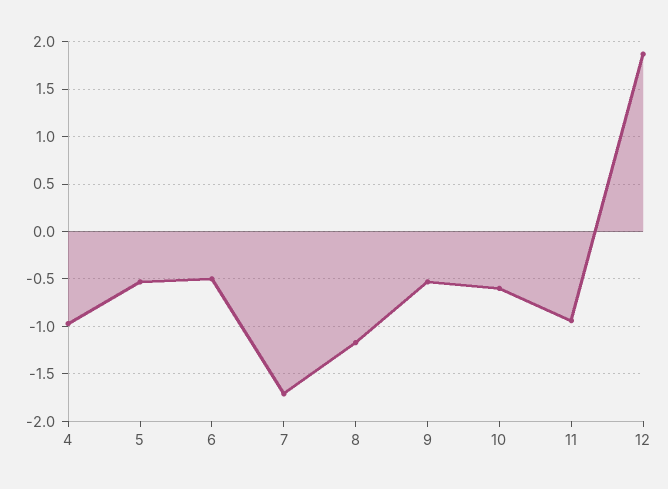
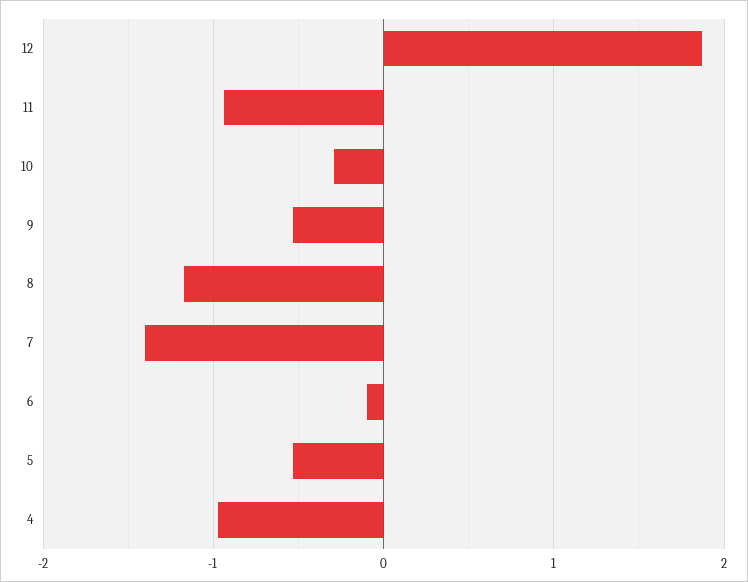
6: -0.5 -> -0.1
7: -1.7 -> -1.4
10: -0.6 -> -0.3

